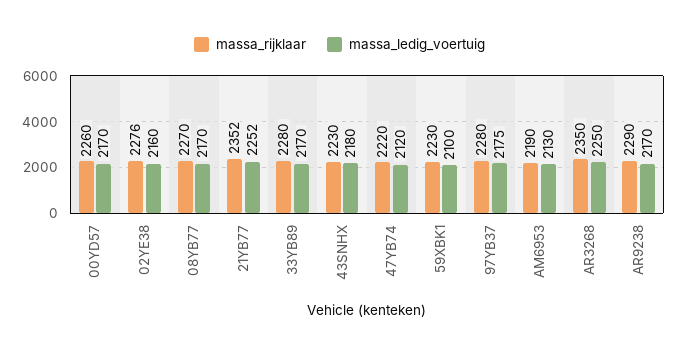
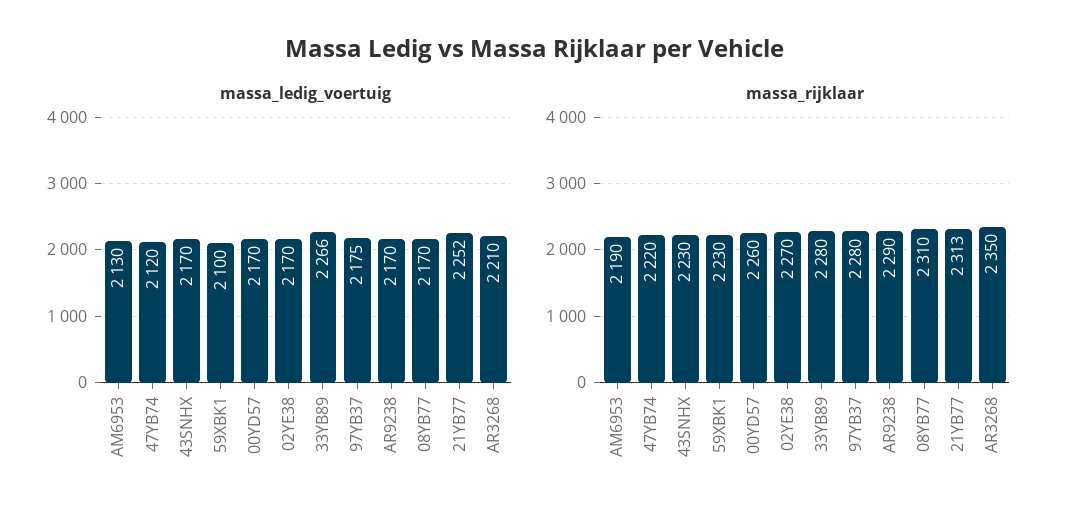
massa_rijklaar, 02YE38: 2276 -> 2270
massa_ledig_voertuig, 02YE38: 2160 -> 2170
massa_rijklaar, 08YB77: 2270 -> 2310
massa_rijklaar, 21YB77: 2352 -> 2313
massa_ledig_voertuig, 33YB89: 2170 -> 2266
massa_ledig_voertuig, 43SNHX: 2180 -> 2170
massa_ledig_voertuig, AR3268: 2250 -> 2210

